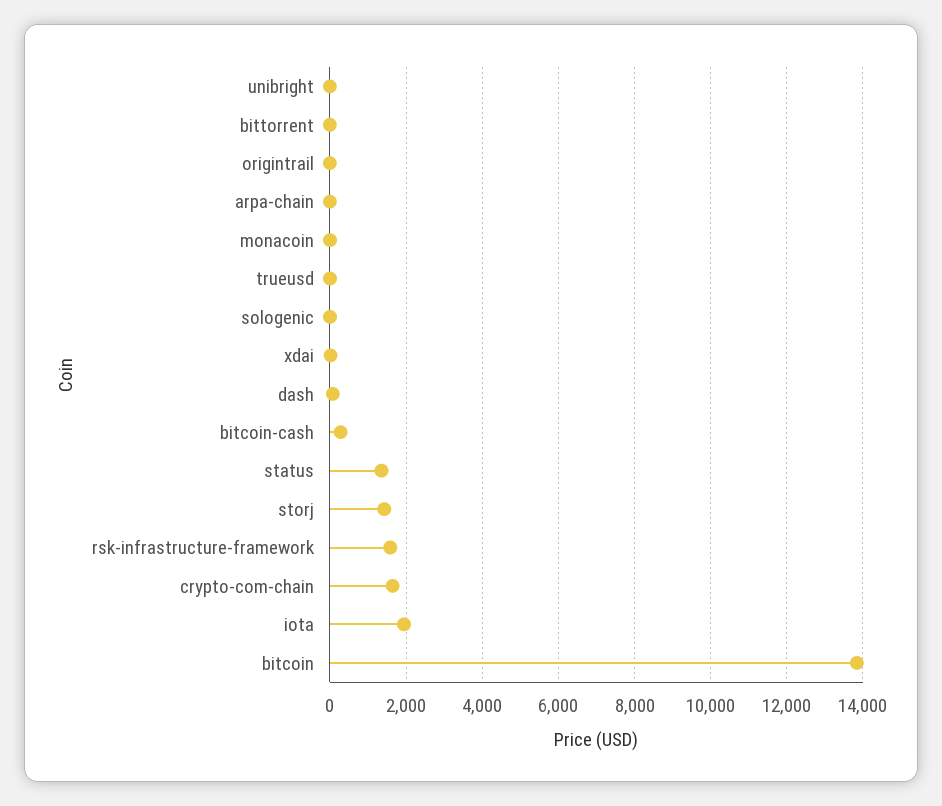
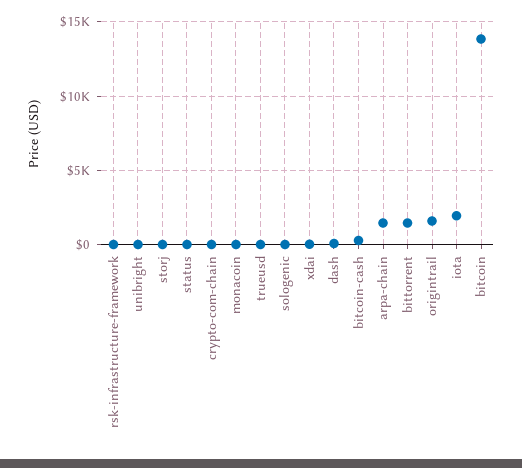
bittorrent: 0 -> 1500
origintrail: 0 -> 1500
arpa-chain: 0 -> 1500
status: 1400 -> 0
storj: 1400 -> 0
rsk-infrastructure-framework: 1600 -> 0
crypto-com-chain: 1600 -> 0

